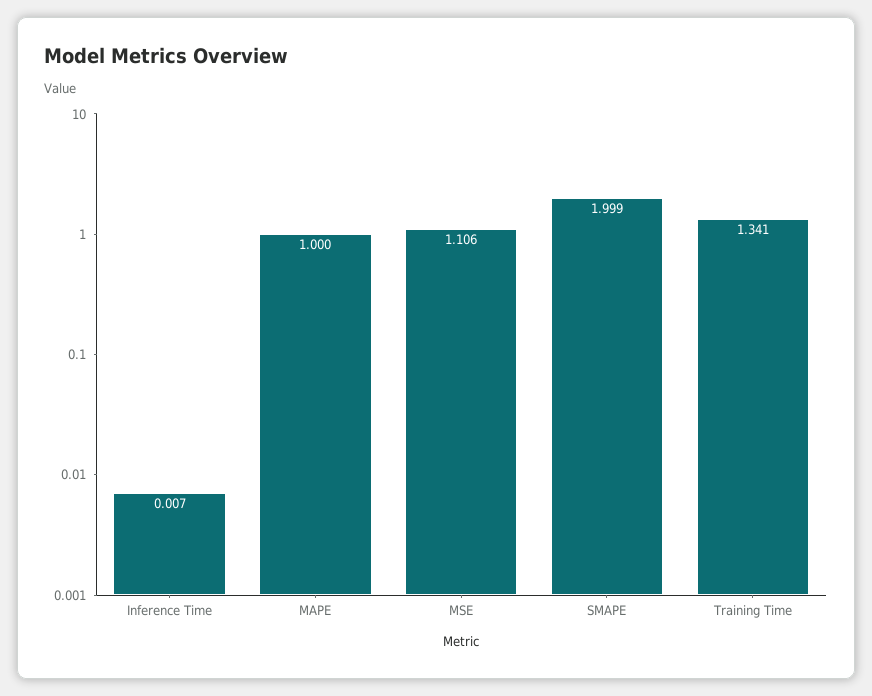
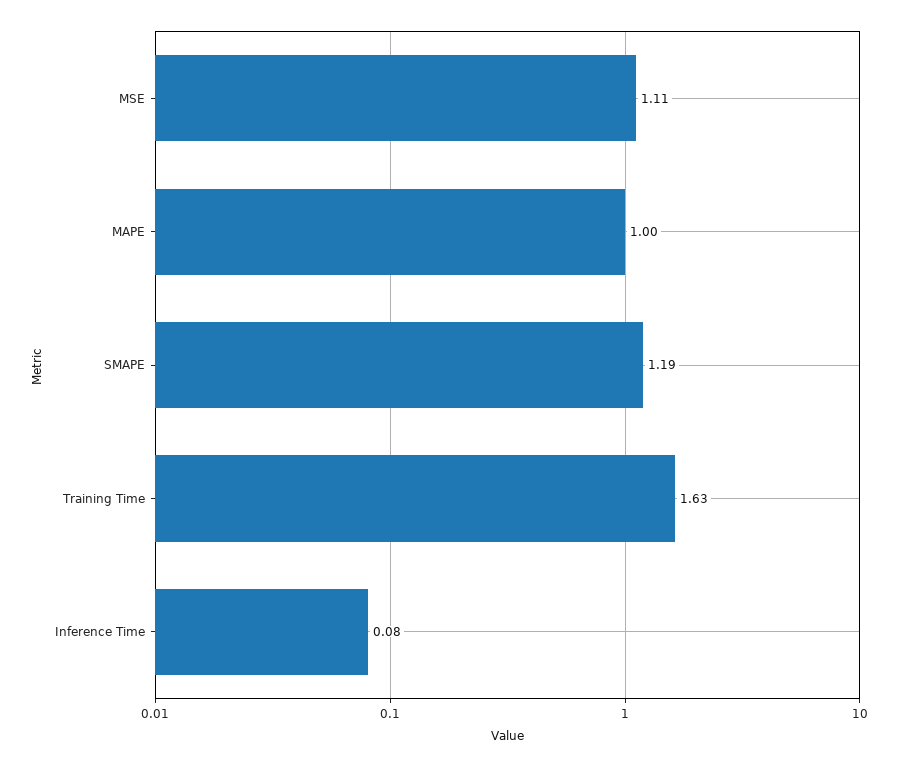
Inference Time: 0.007 -> 0.08
SMAPE: 1.999 -> 1.19
Training Time: 1.341 -> 1.63

